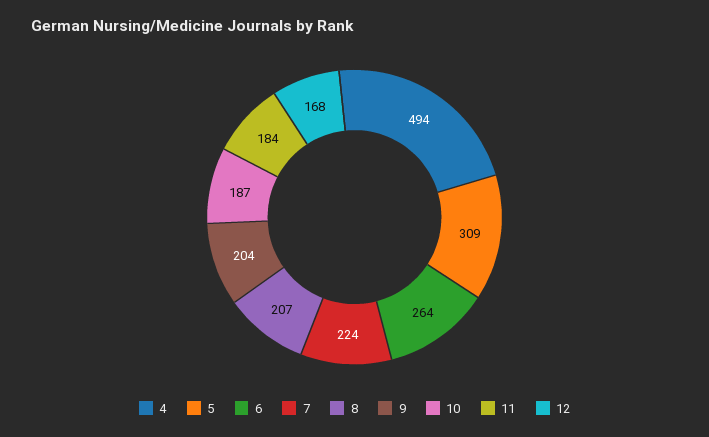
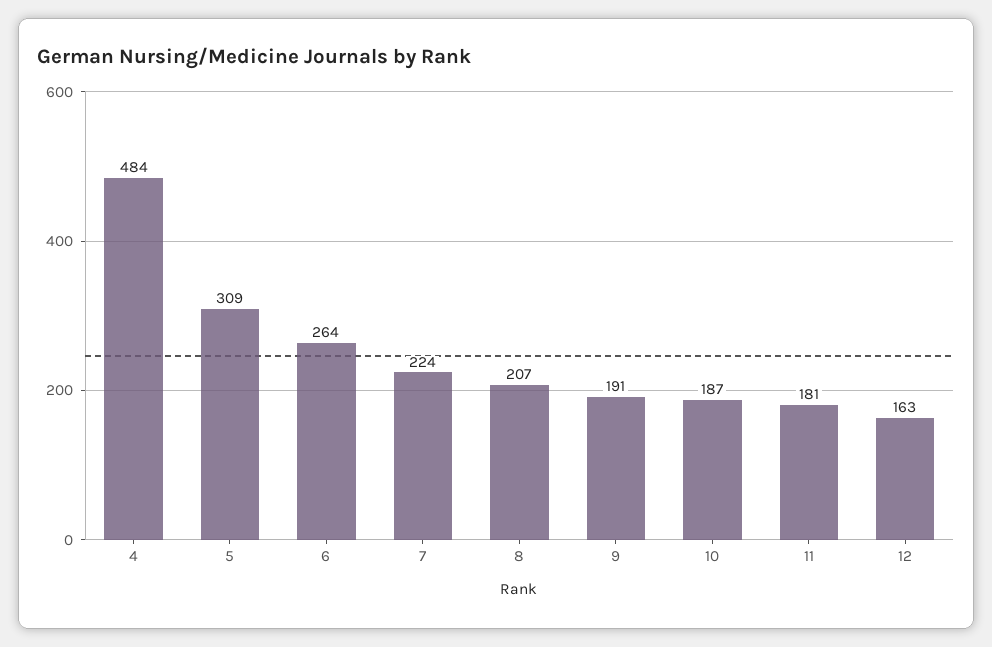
4: 494 -> 484
9: 204 -> 191
11: 184 -> 181
12: 168 -> 163

